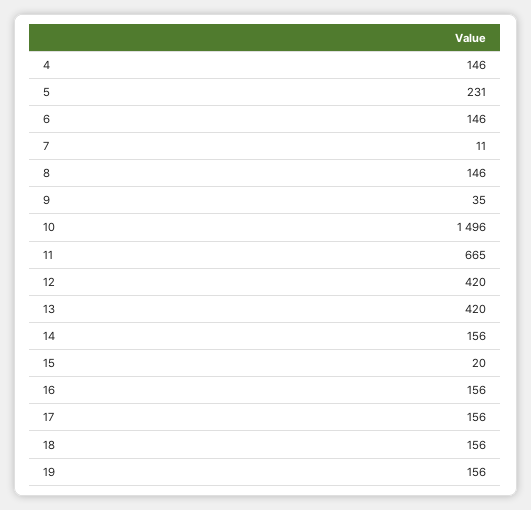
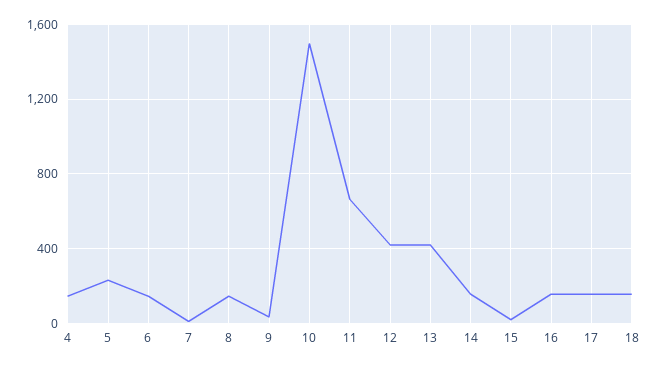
19: 156 -> none

